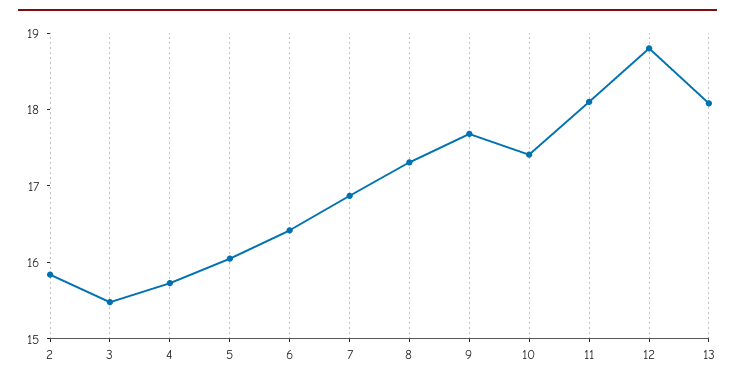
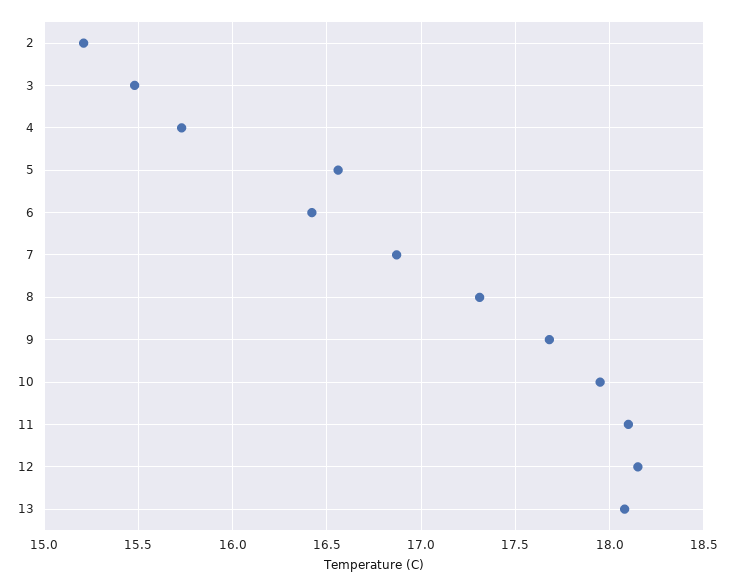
2: 15.8 -> 15.2
5: 16 -> 16.55
10: 17.4 -> 17.95
12: 18.8 -> 18.15

